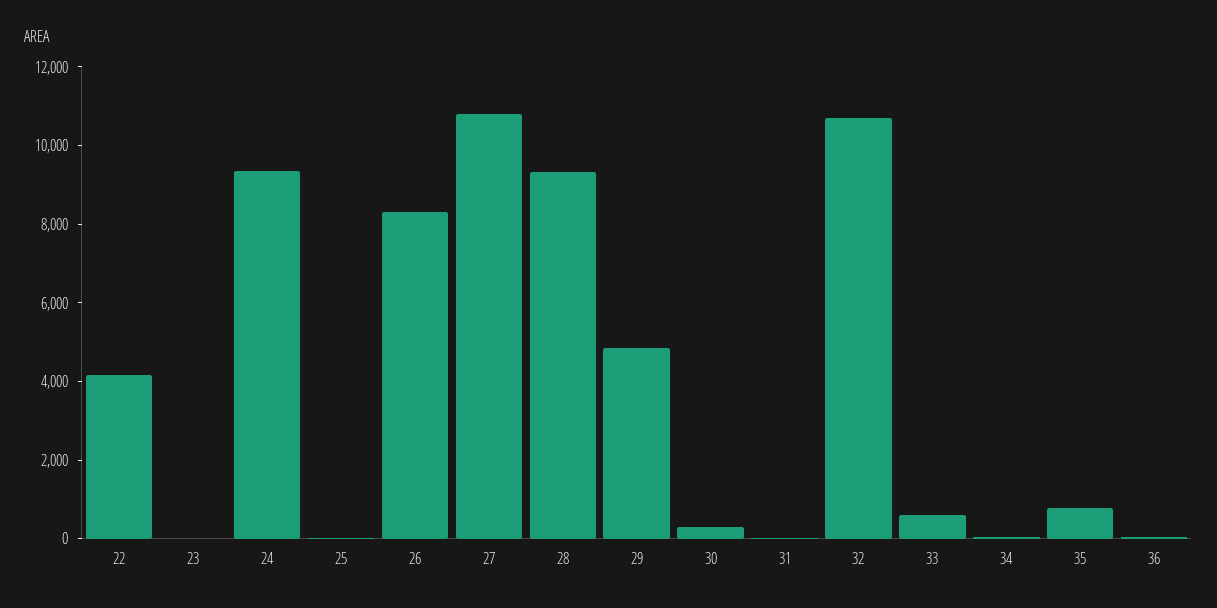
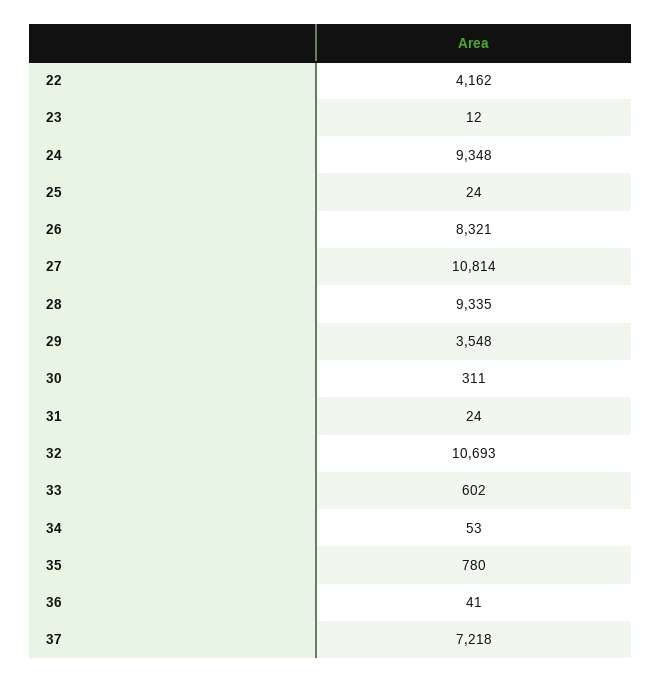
29: 5000 -> 3548
37: none -> 7218

